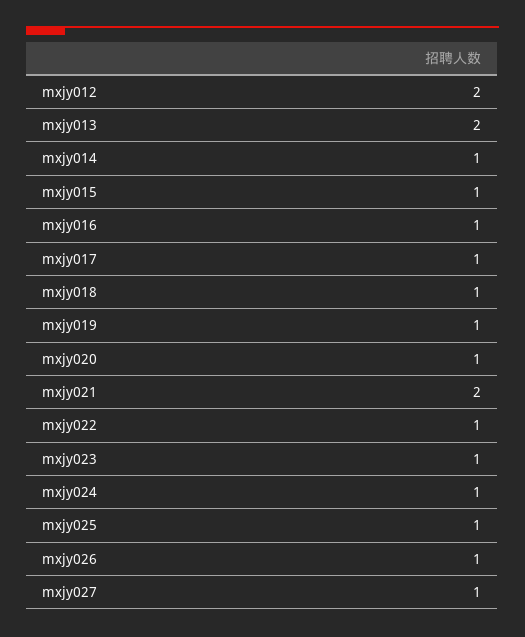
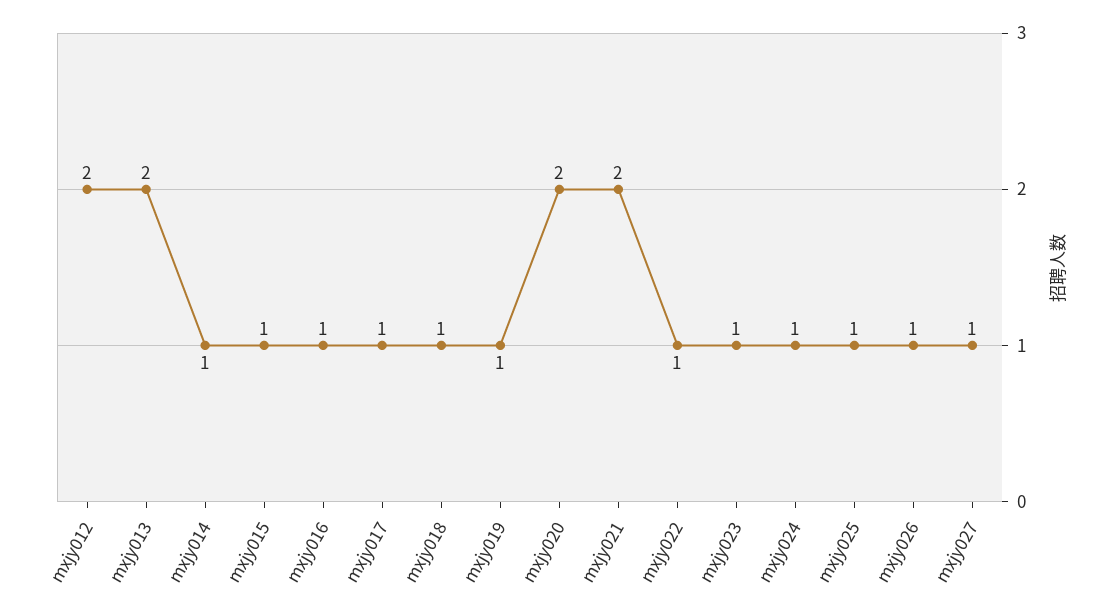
mxjy020: 1 -> 2

